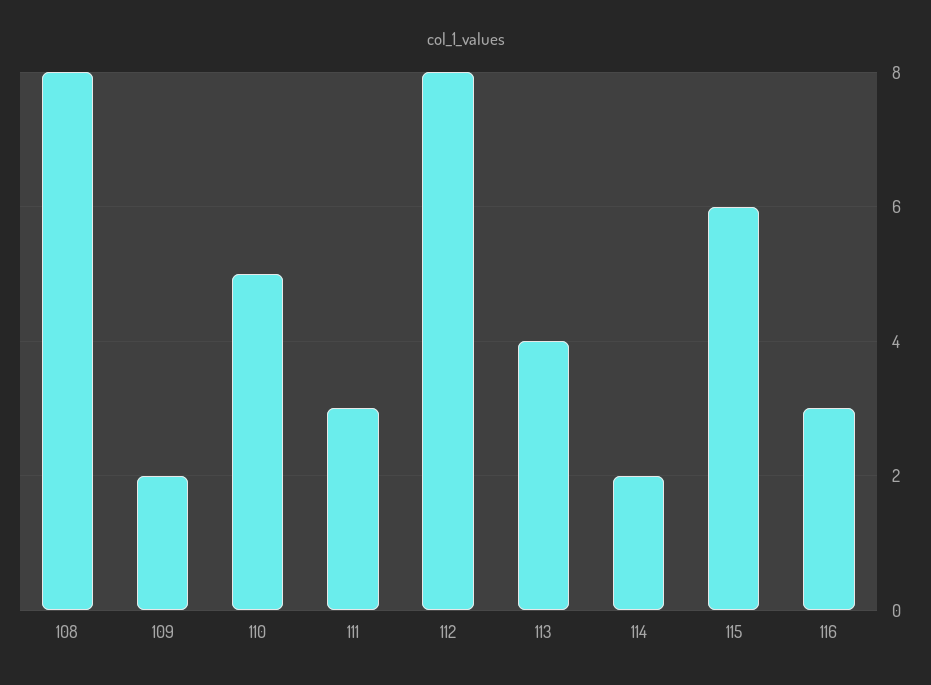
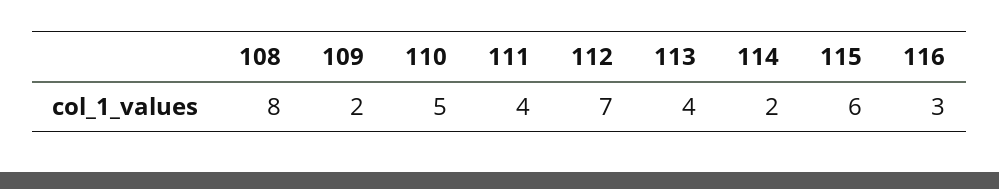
111: 3 -> 4
112: 8 -> 7

